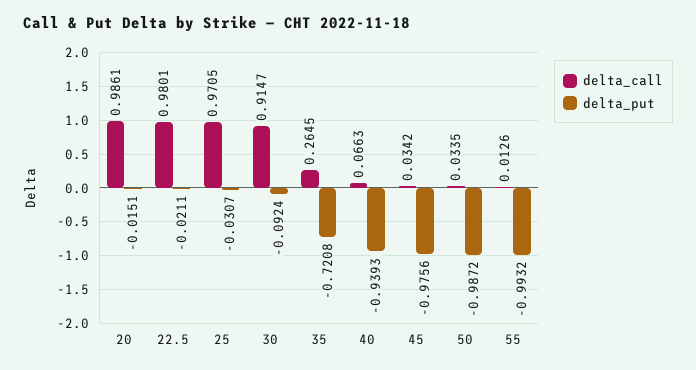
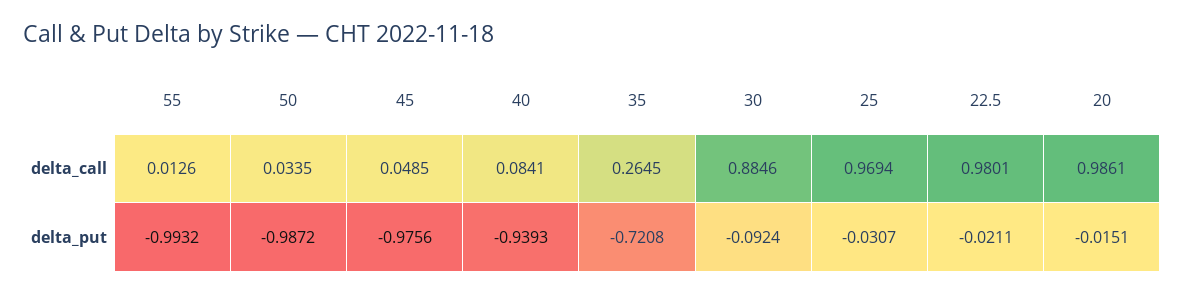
delta_call, 25: 0.9705 -> 0.9694
delta_call, 30: 0.9147 -> 0.8846
delta_call, 40: 0.0663 -> 0.0841
delta_call, 45: 0.0342 -> 0.0485

